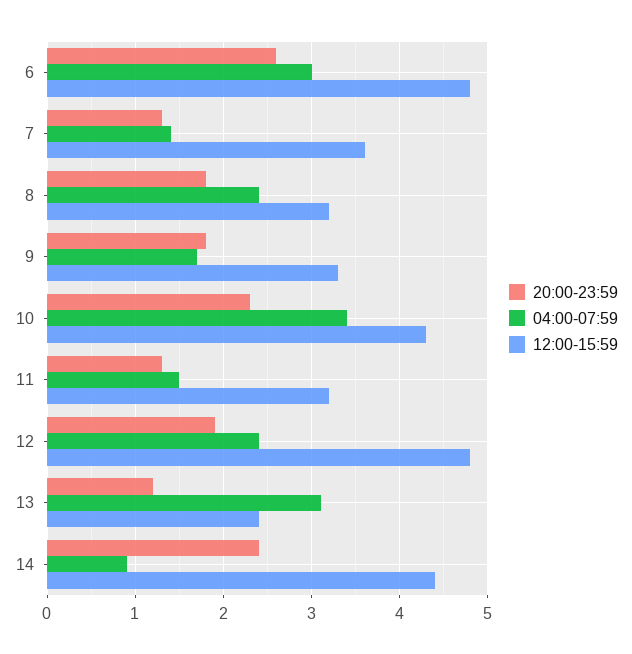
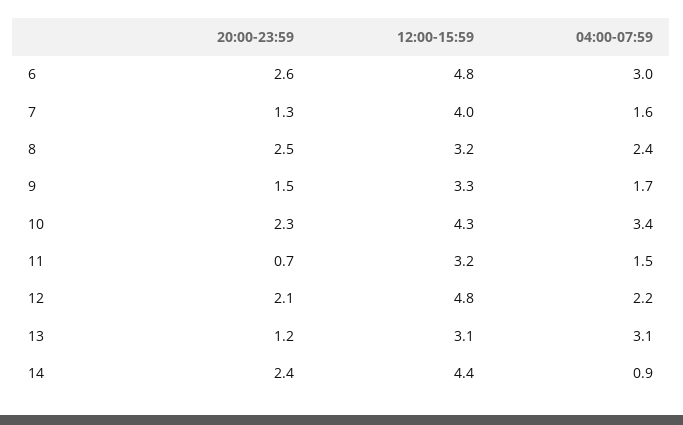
04:00-07:59, 7: 1.4 -> 1.6
12:00-15:59, 7: 3.6 -> 4
20:00-23:59, 8: 1.8 -> 2.5
20:00-23:59, 9: 1.8 -> 1.5
20:00-23:59, 11: 1.3 -> 0.7
20:00-23:59, 12: 1.9 -> 2.1
04:00-07:59, 12: 2.4 -> 2.2
12:00-15:59, 13: 2.4 -> 3.1

